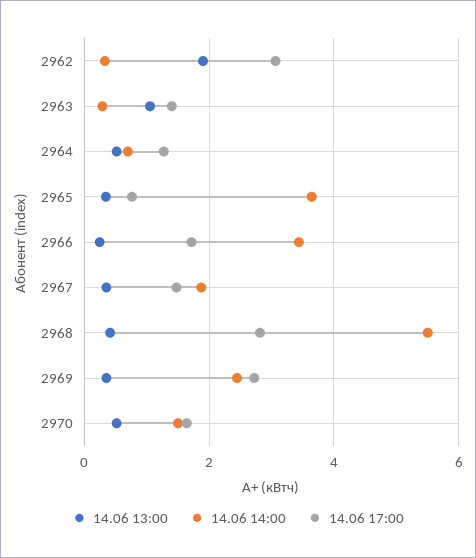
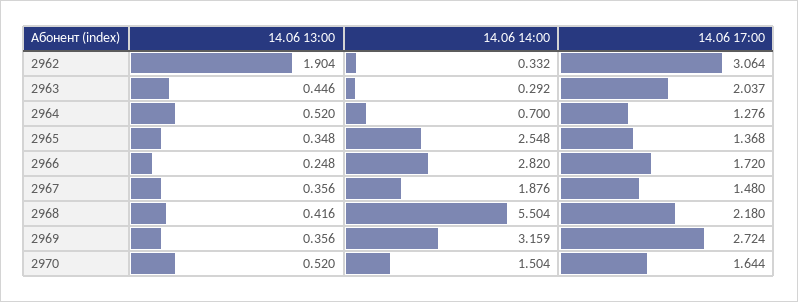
14.06 13:00, 2963: 1 -> 0.446
14.06 17:00, 2963: 1.4 -> 2.037
14.06 14:00, 2965: 3.6 -> 2.548
14.06 17:00, 2965: 0.8 -> 1.368
14.06 14:00, 2966: 3.4 -> 2.82
14.06 17:00, 2968: 2.8 -> 2.18
14.06 14:00, 2969: 2.4 -> 3.159

